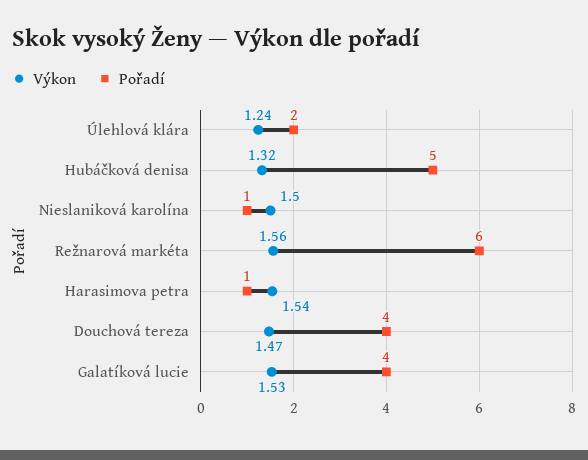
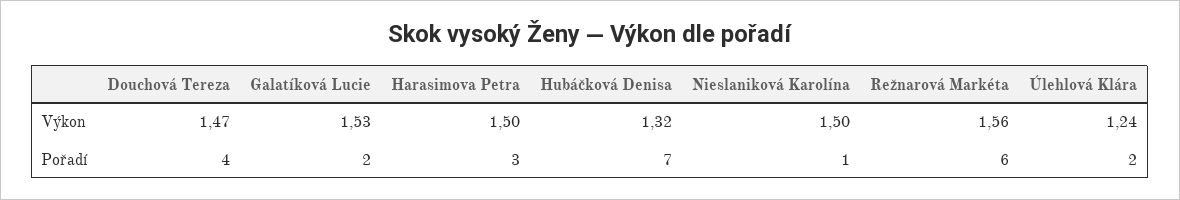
Pořadí, Hubáčková denisa: 5 -> 7
Výkon, Harasimova petra: 1.54 -> 1.5
Pořadí, Harasimova petra: 1 -> 3
Pořadí, Galatíková lucie: 4 -> 2

